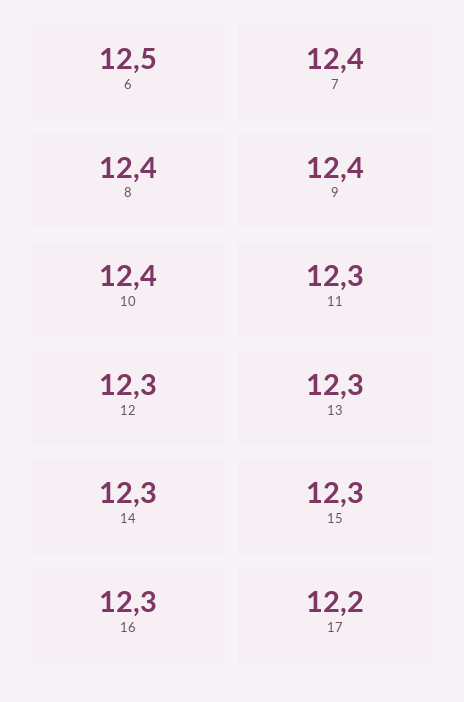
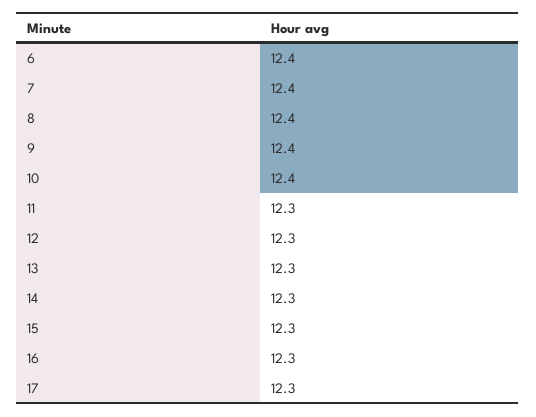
6: 12.5 -> 12.4
17: 12.2 -> 12.3

